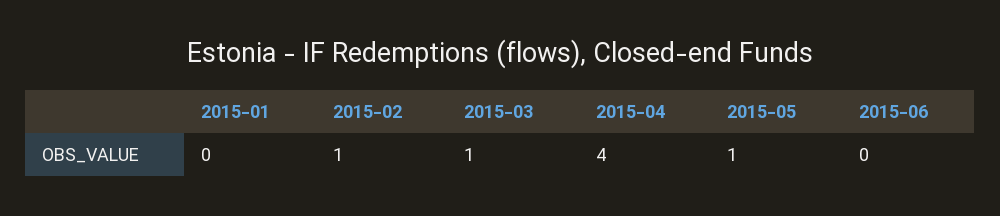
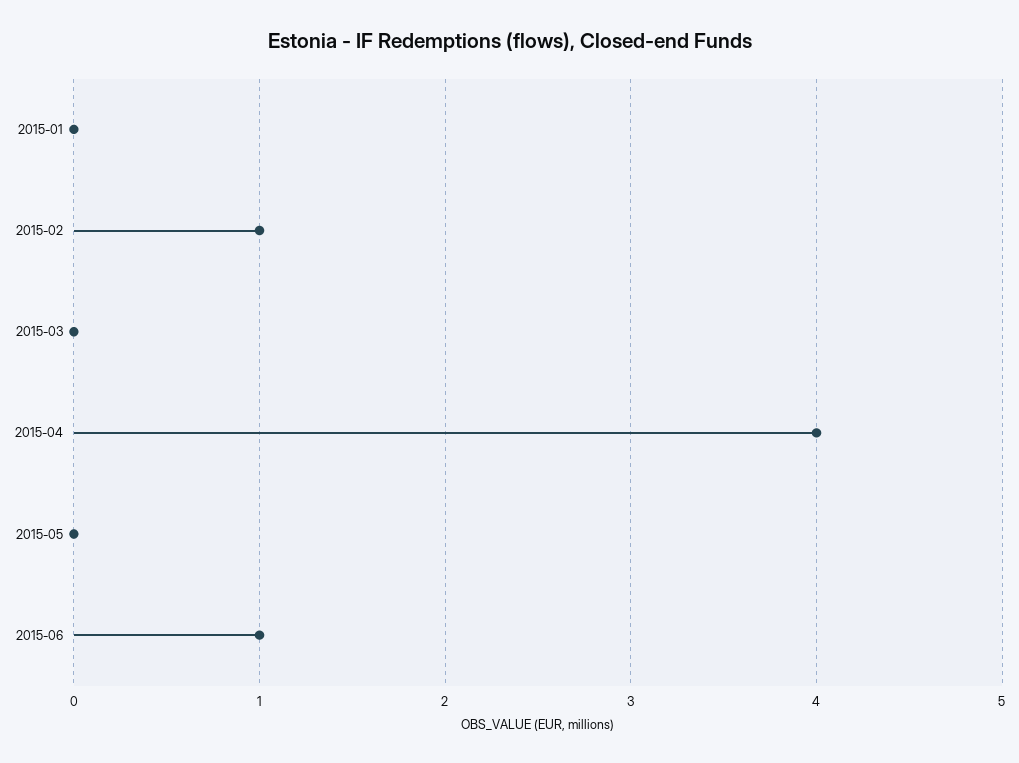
2015-03: 1 -> 0
2015-05: 1 -> 0
2015-06: 0 -> 1

